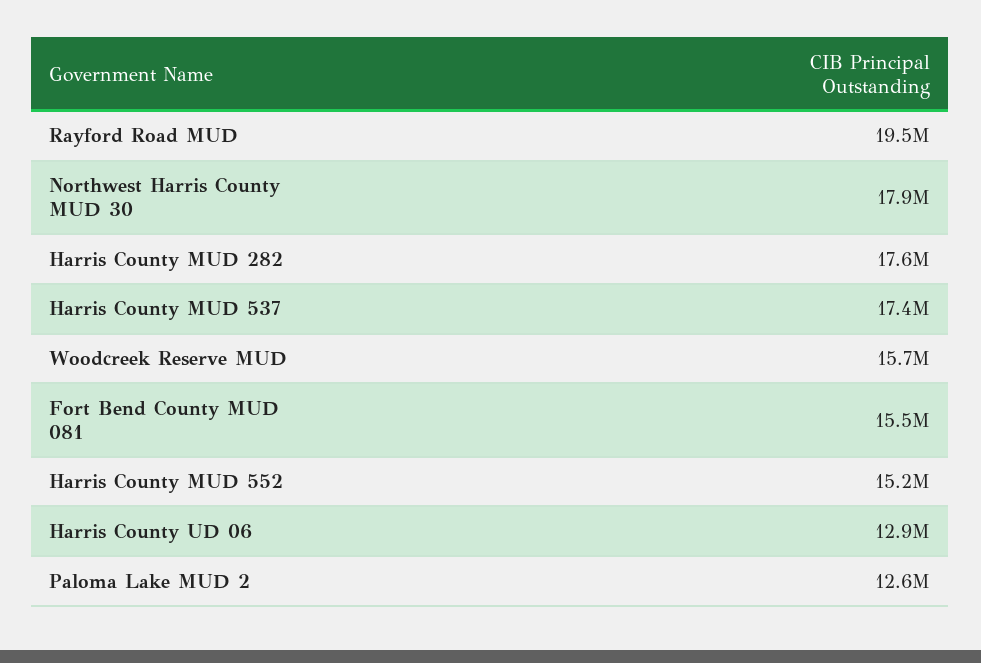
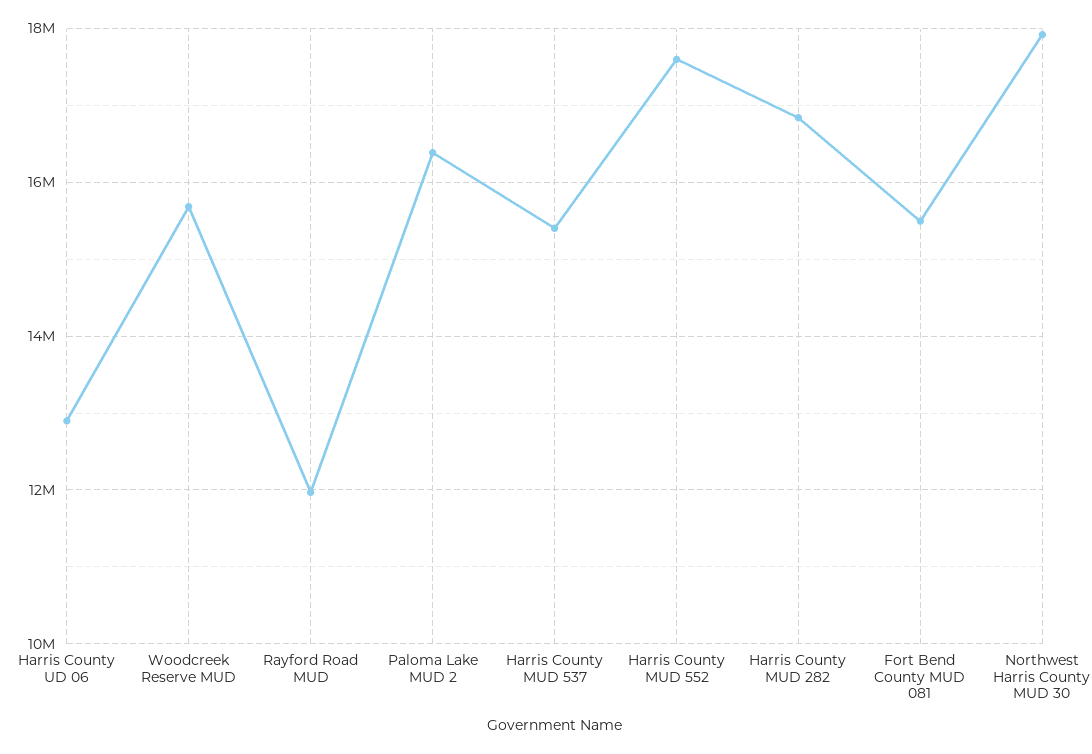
Rayford Road MUD: 19500000 -> 12000000
Harris County MUD 282: 17600000 -> 16800000
Harris County MUD 537: 17400000 -> 15400000
Harris County MUD 552: 15200000 -> 17600000
Paloma Lake MUD 2: 12600000 -> 16400000

